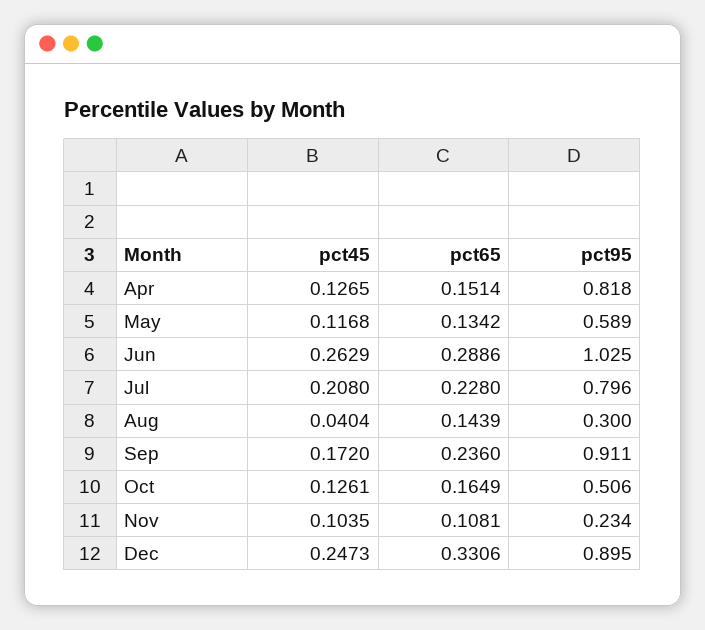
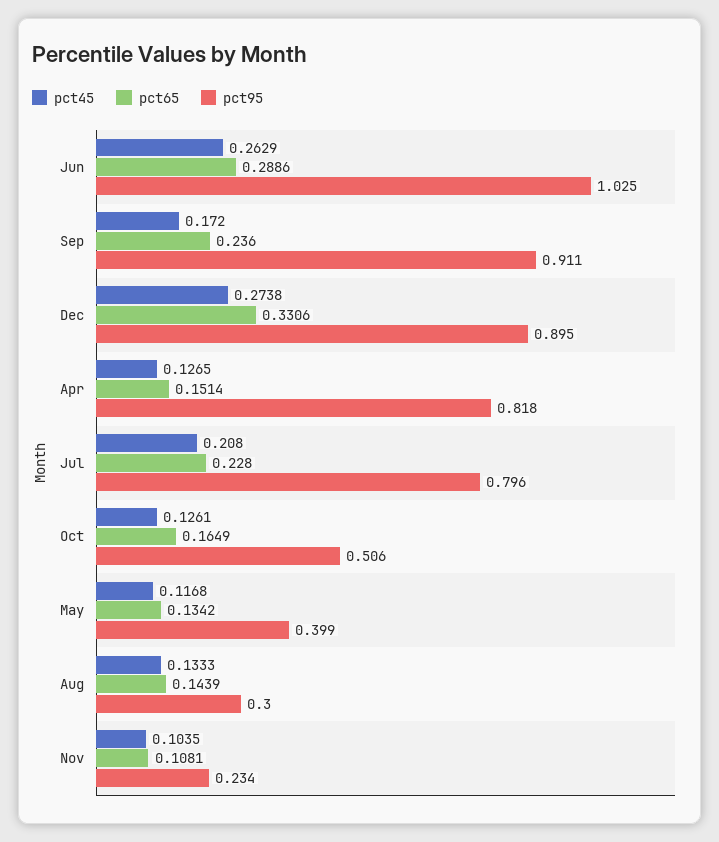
pct95, May: 0.589 -> 0.399
pct45, Aug: 0.0404 -> 0.1333
pct45, Dec: 0.2473 -> 0.2738

